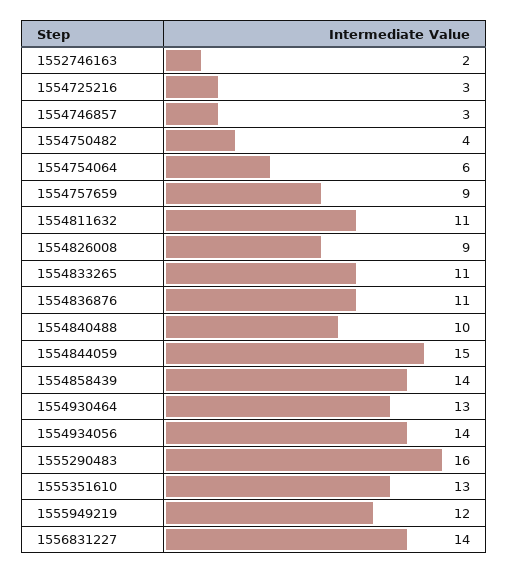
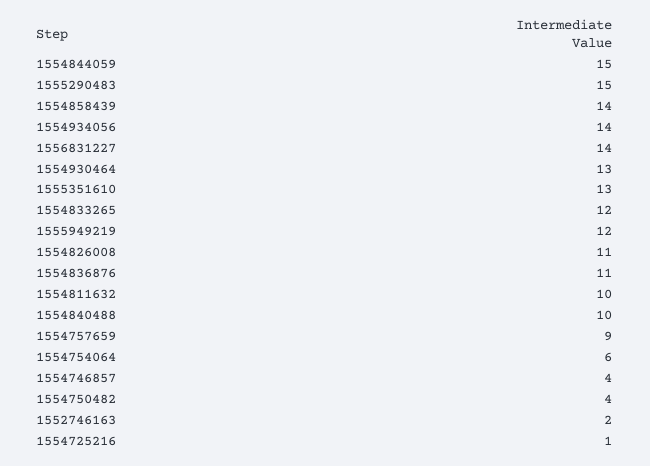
1554725216: 3 -> 1
1554746857: 3 -> 4
1554811632: 11 -> 10
1554826008: 9 -> 11
1554833265: 11 -> 12
1555290483: 16 -> 15

